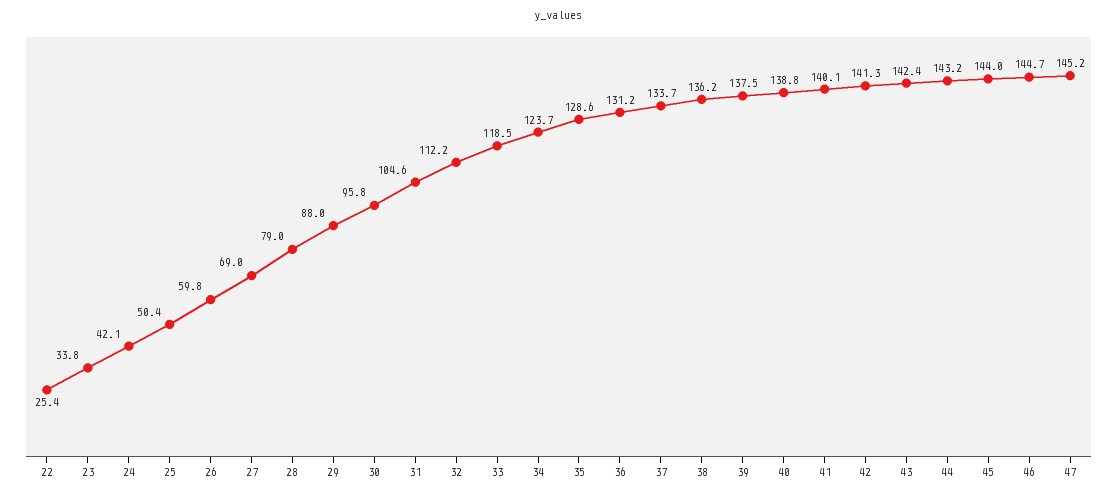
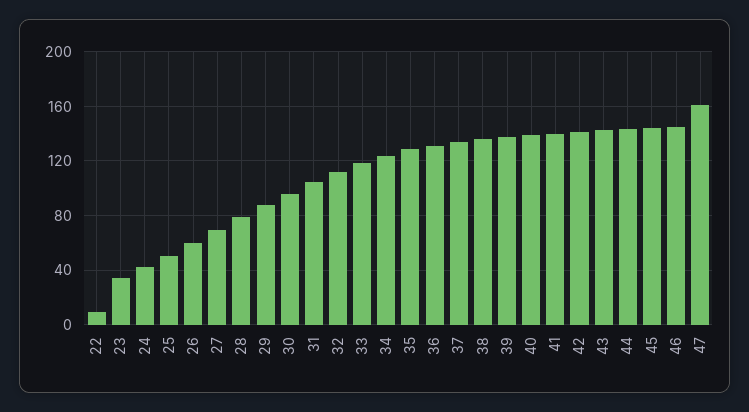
22: 25.4 -> 10
47: 145.2 -> 160

